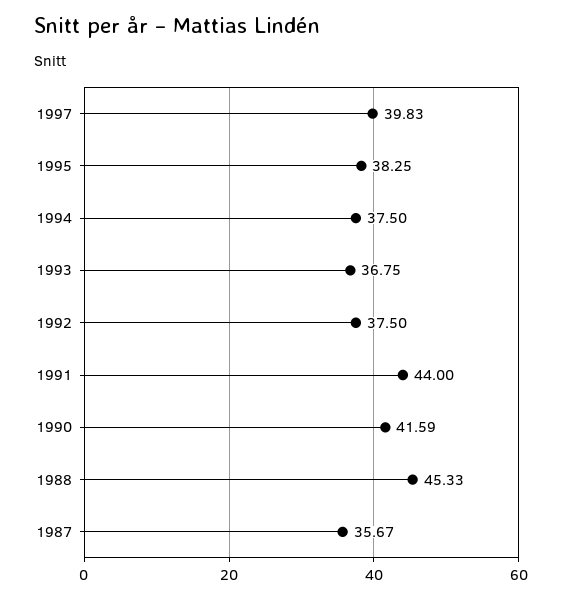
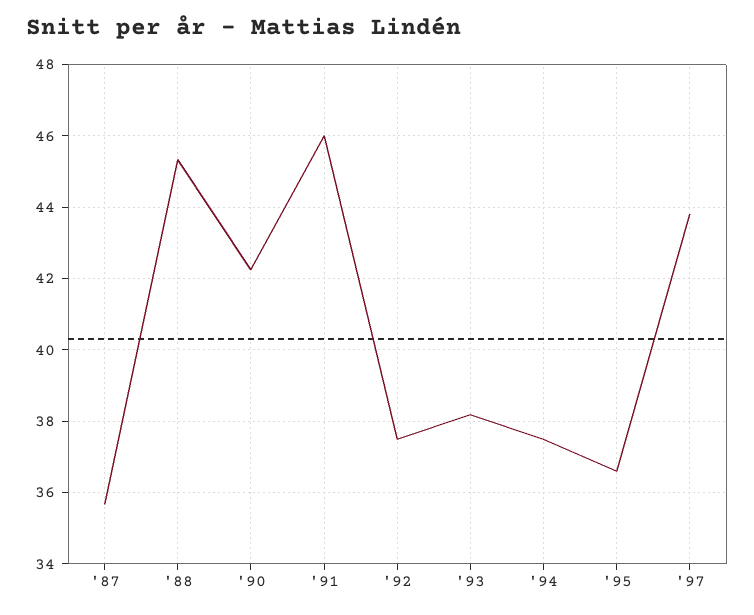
1997: 39.83 -> 43.8
1995: 38.25 -> 36.6
1993: 36.75 -> 38.2
1991: 44 -> 46
1990: 41.59 -> 42.2

